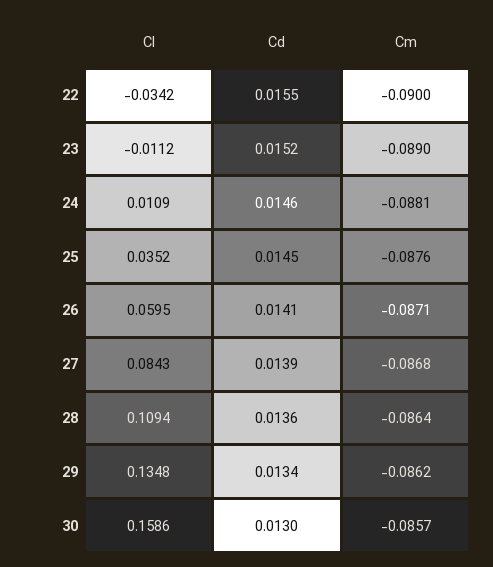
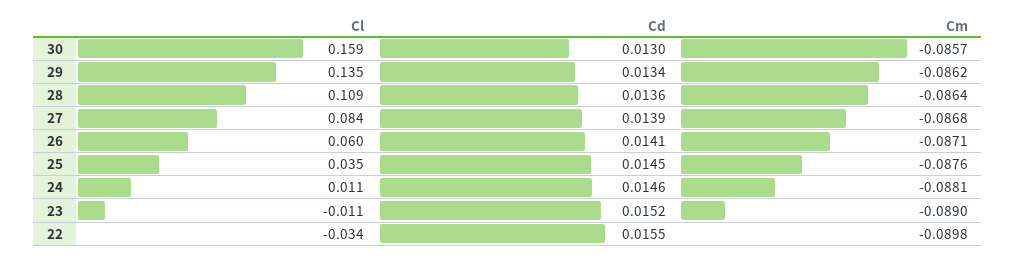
Cm, 22: -0.09 -> -0.0898

